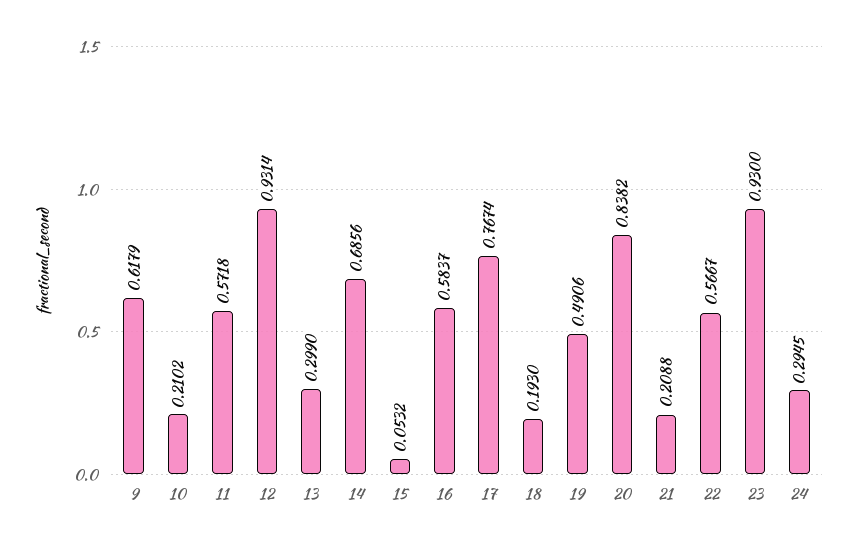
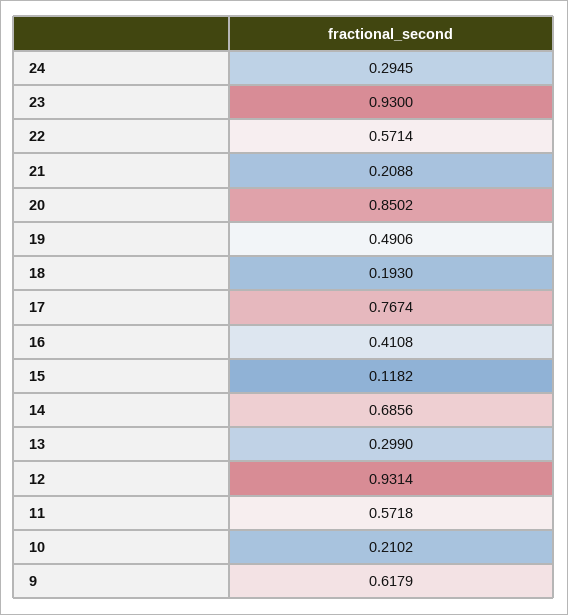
15: 0.0532 -> 0.1182
16: 0.5837 -> 0.4108
20: 0.8382 -> 0.8502
22: 0.5667 -> 0.5714

